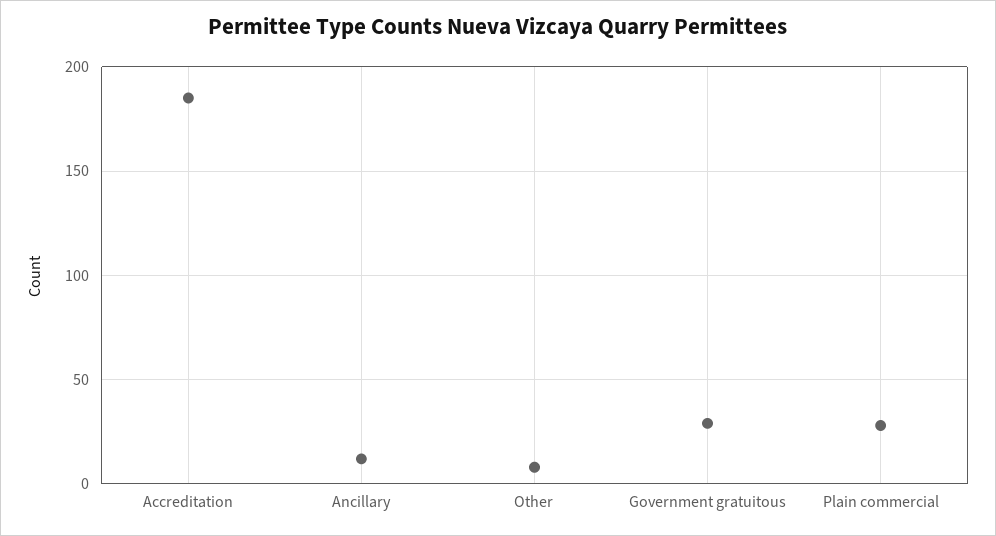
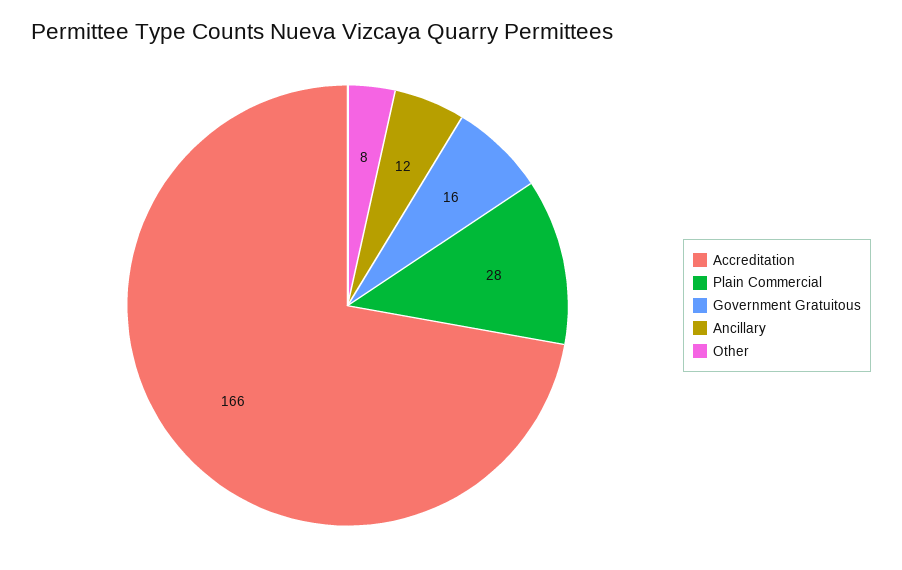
Accreditation: 185 -> 166
Government gratuitous: 30 -> 16

